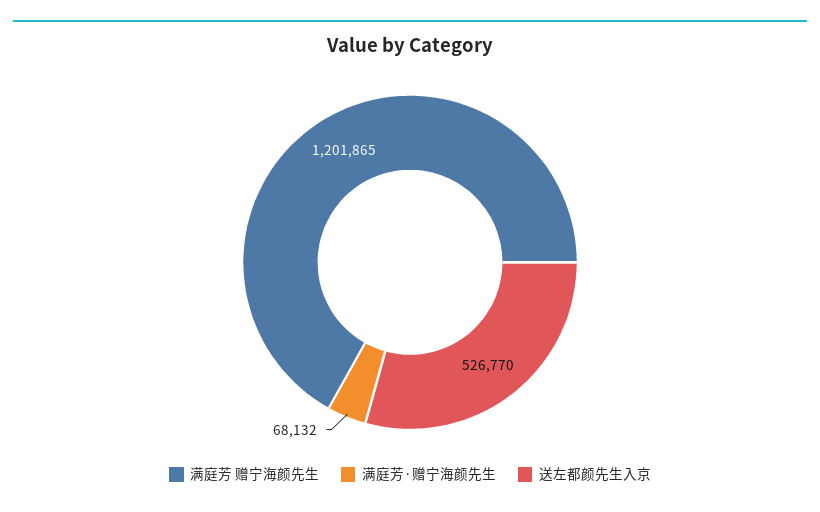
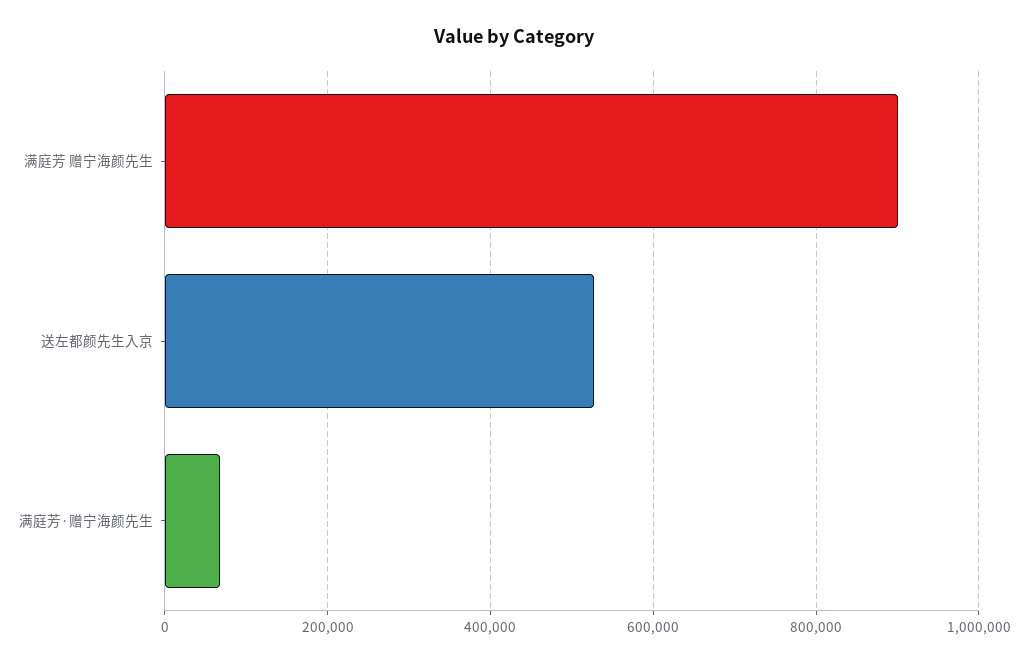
满庭芳 赠宁海颜先生: 1201865 -> 900000

